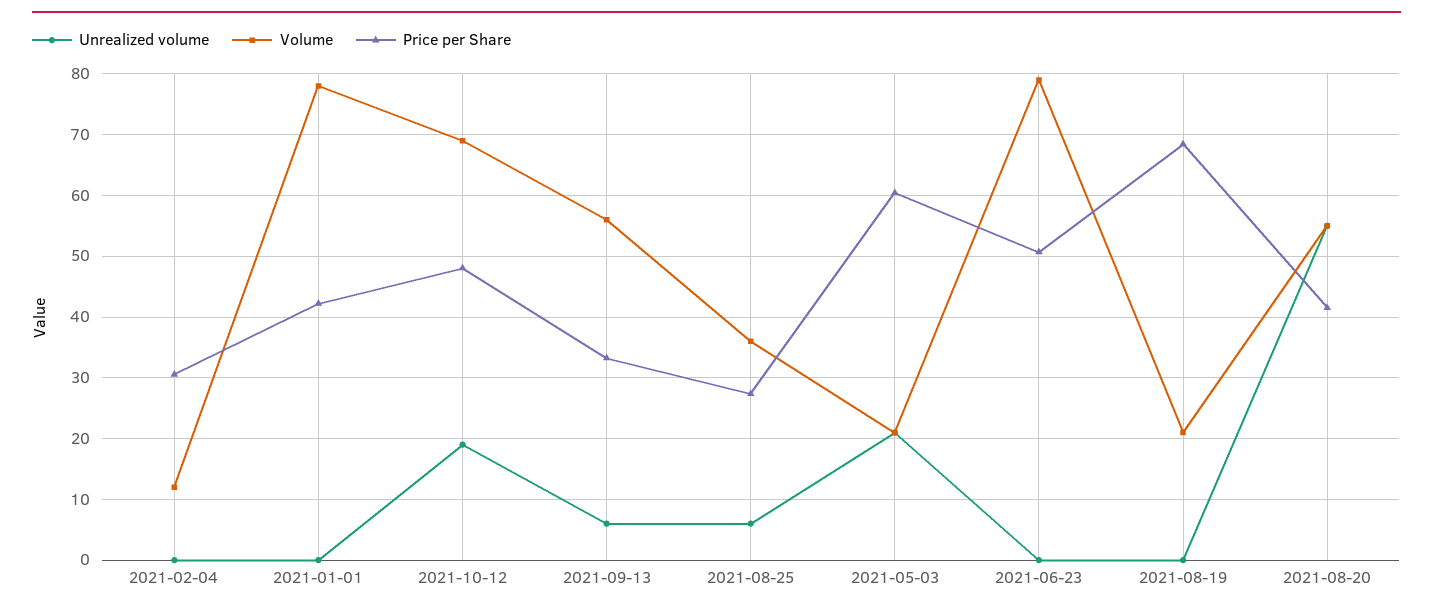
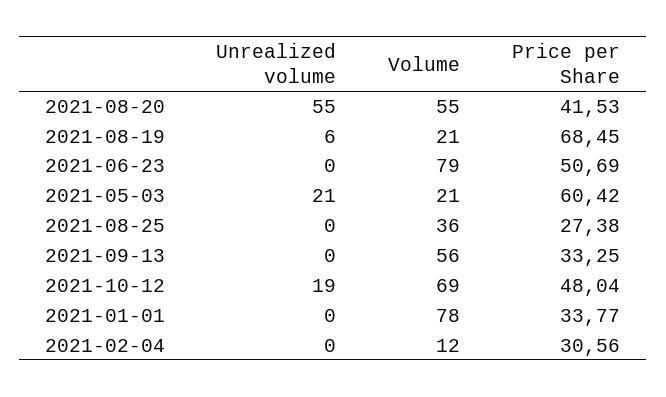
Price per Share, 2021-01-01: 42 -> 33.77
Unrealized volume, 2021-09-13: 6 -> 0
Unrealized volume, 2021-08-25: 6 -> 0
Unrealized volume, 2021-08-19: 0 -> 6

